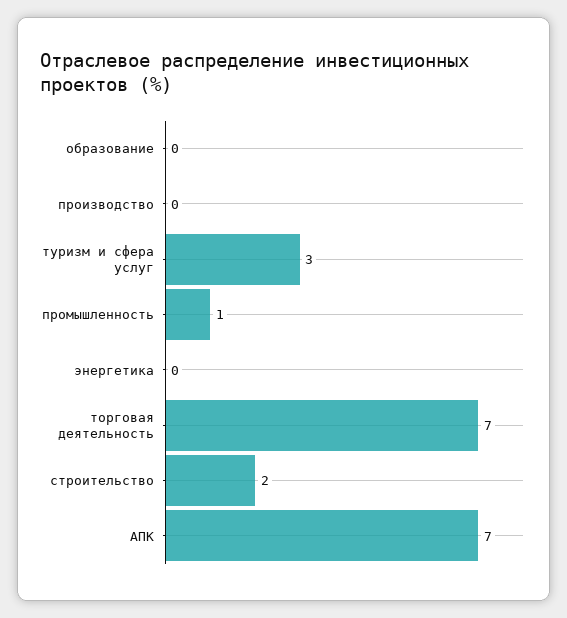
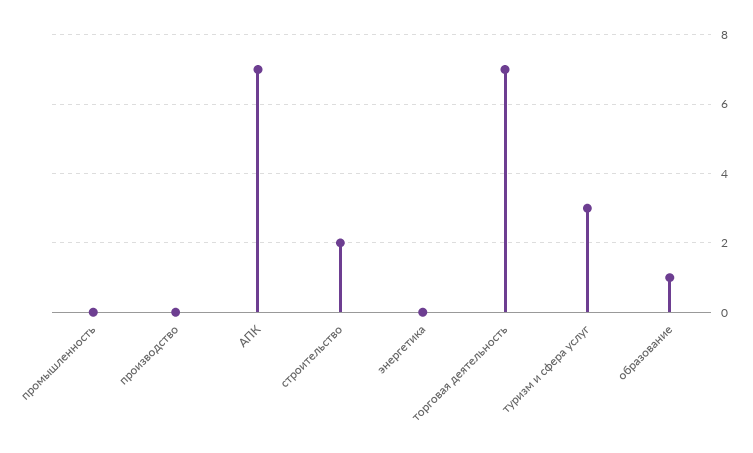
образование: 0 -> 1
промышленность: 1 -> 0

